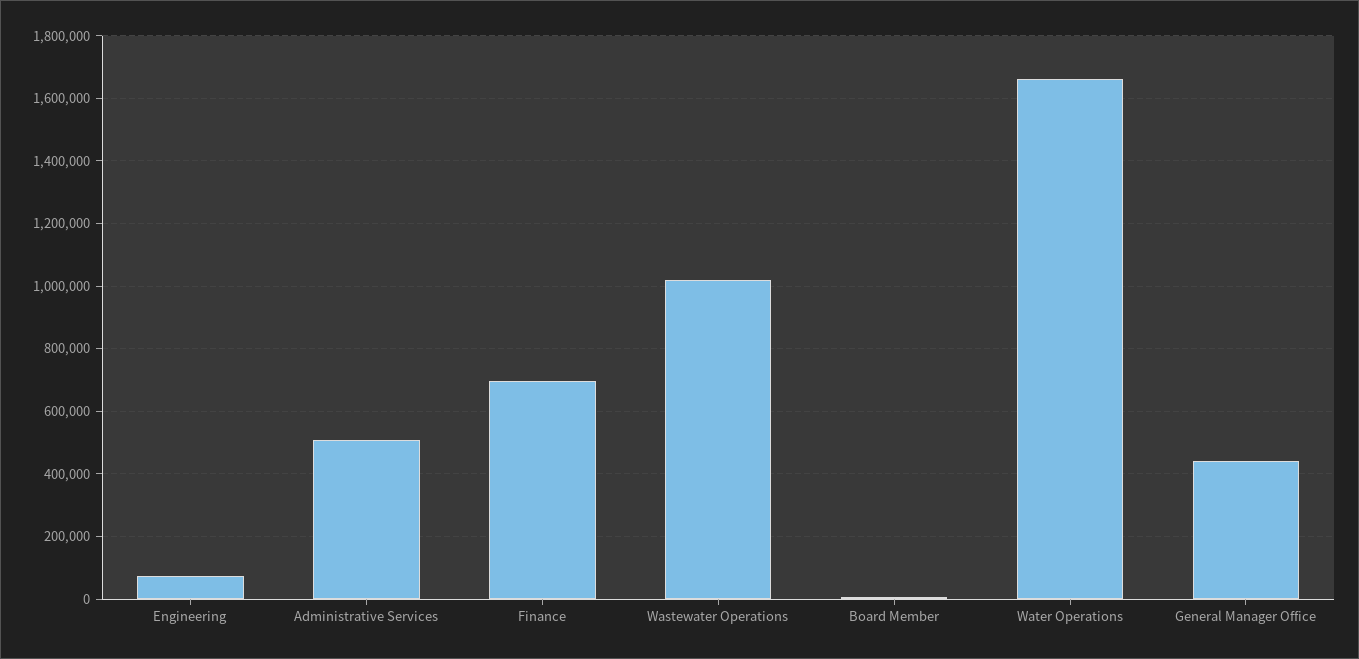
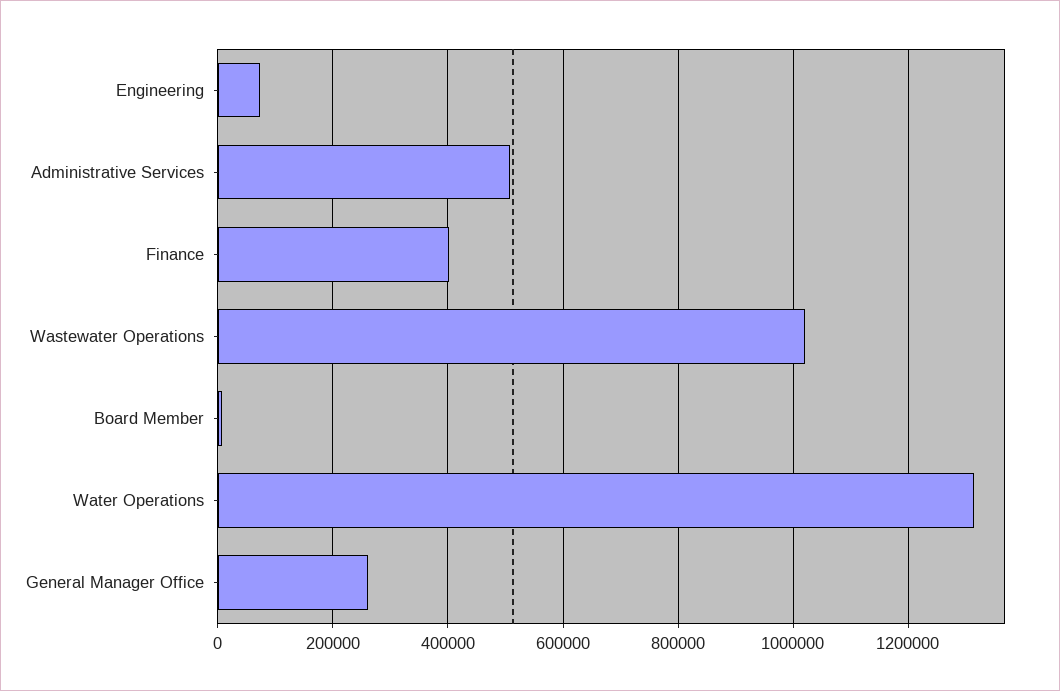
Finance: 700000 -> 400000
Water Operations: 1660000 -> 1320000
General Manager Office: 440000 -> 260000

